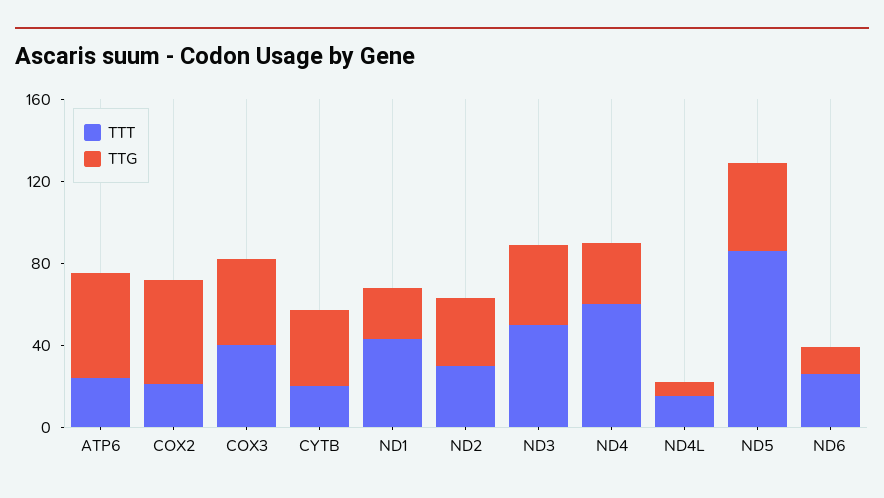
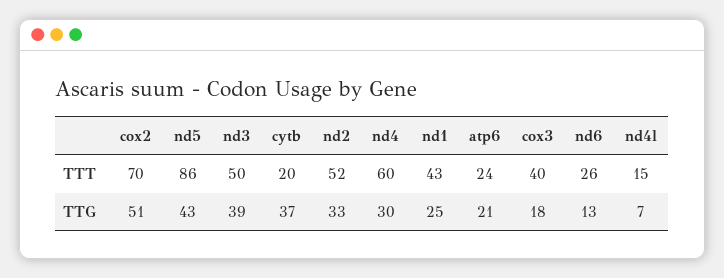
TTG, ATP6: 50 -> 21
TTT, COX2: 20 -> 70
TTG, COX3: 40 -> 18
TTT, ND2: 30 -> 52

